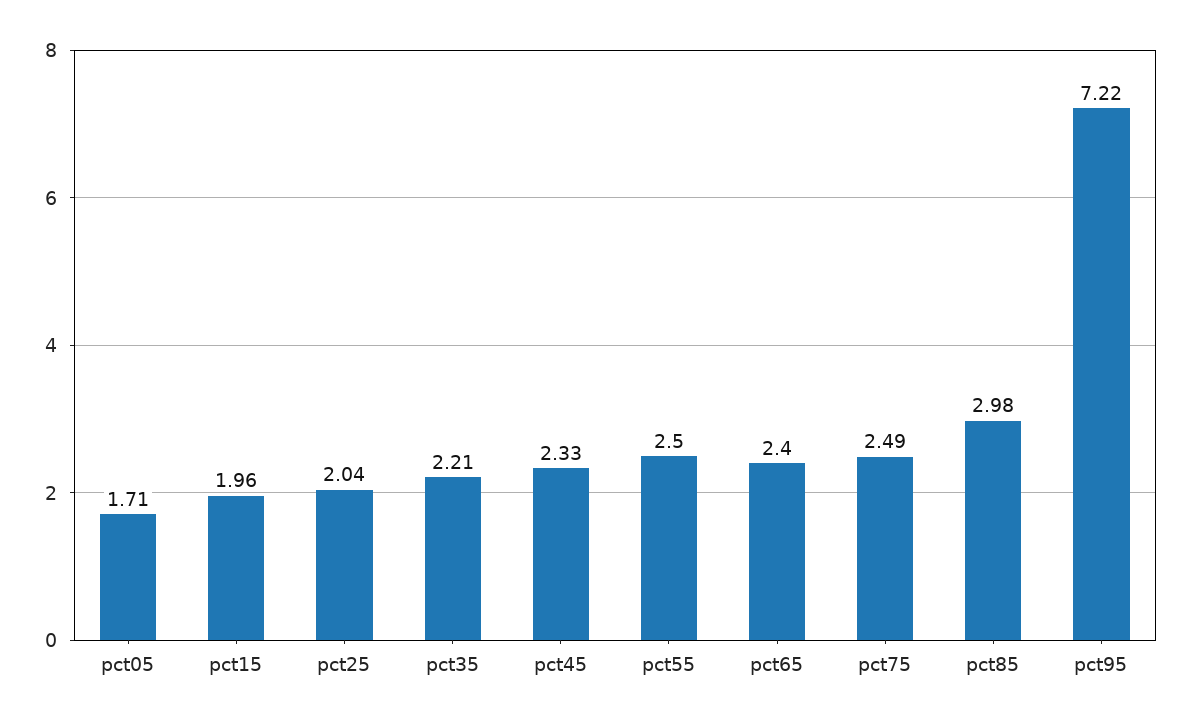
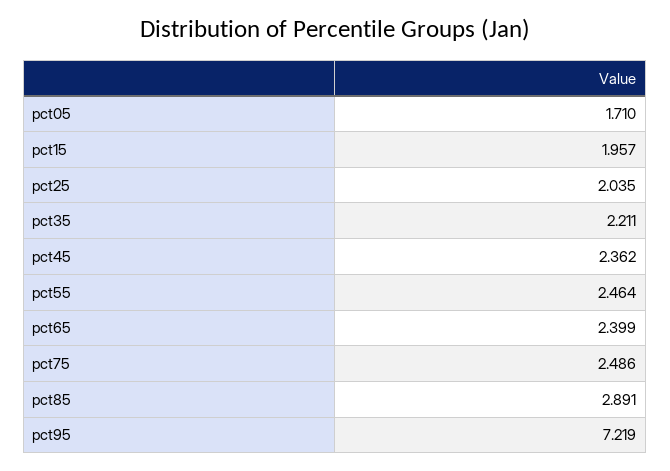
pct45: 2.33 -> 2.362
pct55: 2.5 -> 2.464
pct85: 2.98 -> 2.891

